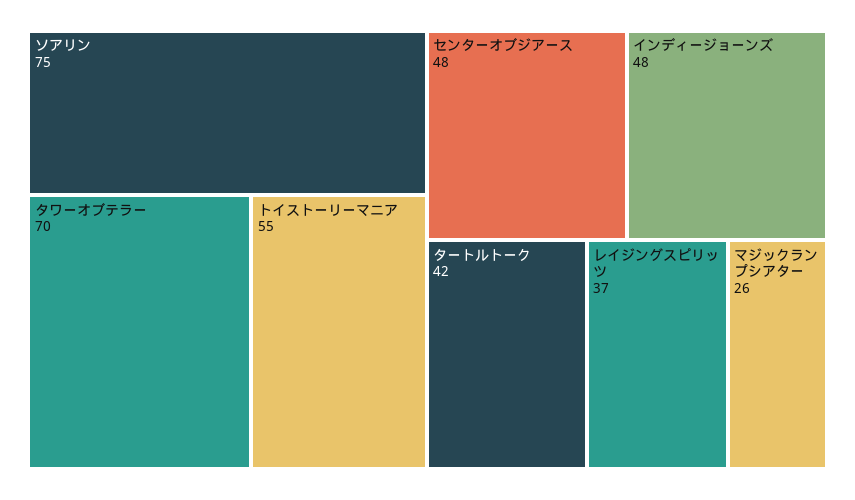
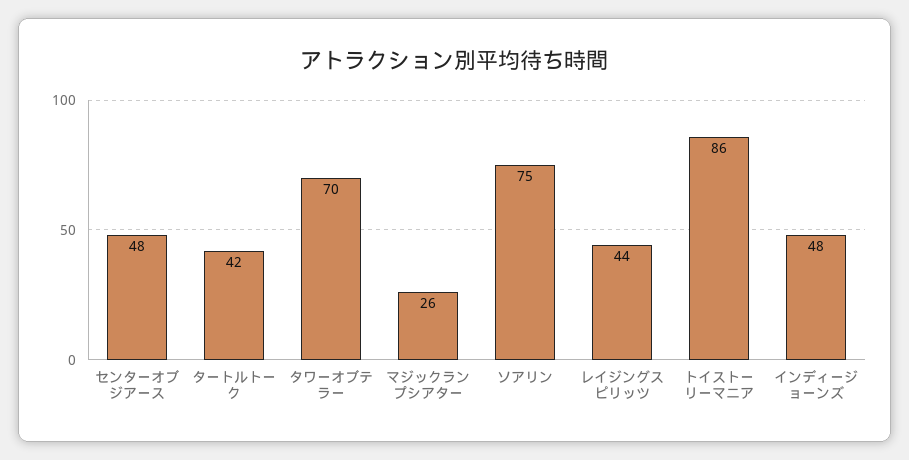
トイストーリーマニア: 55 -> 86
レイジングスピリッツ: 37 -> 44

